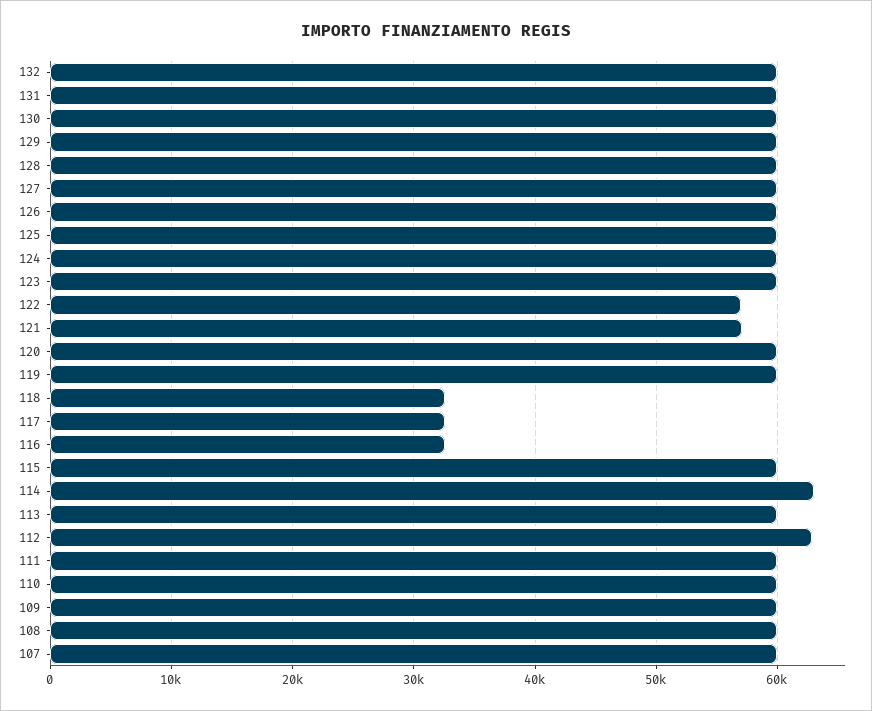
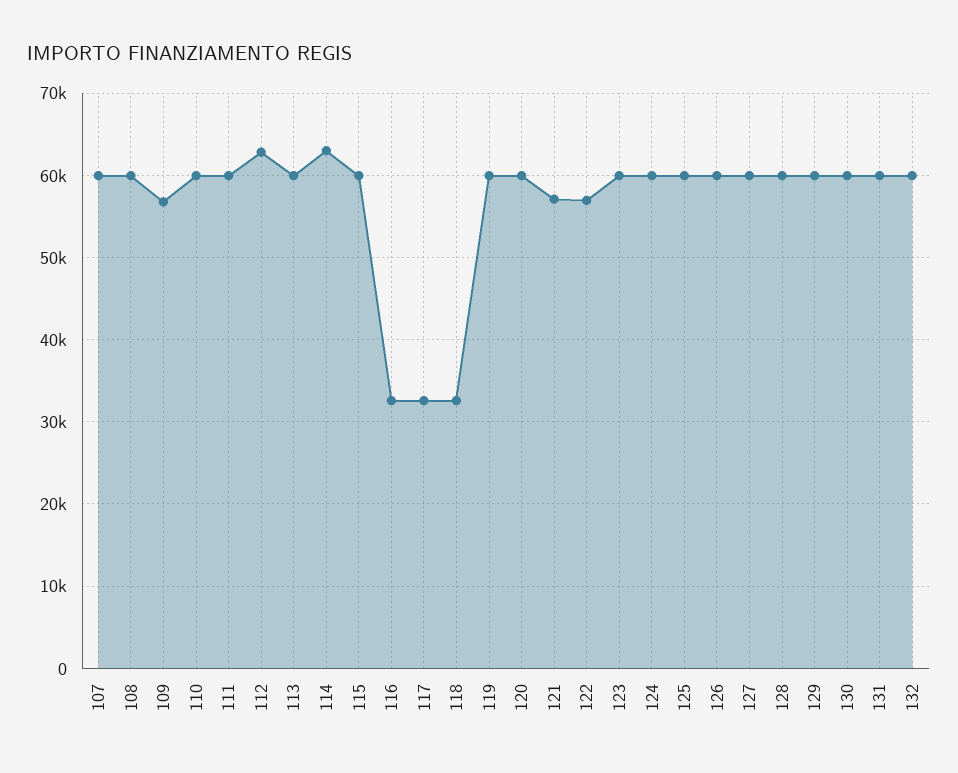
109: 60000 -> 57000

